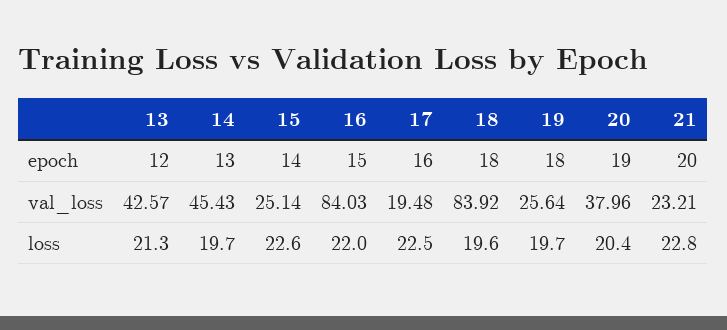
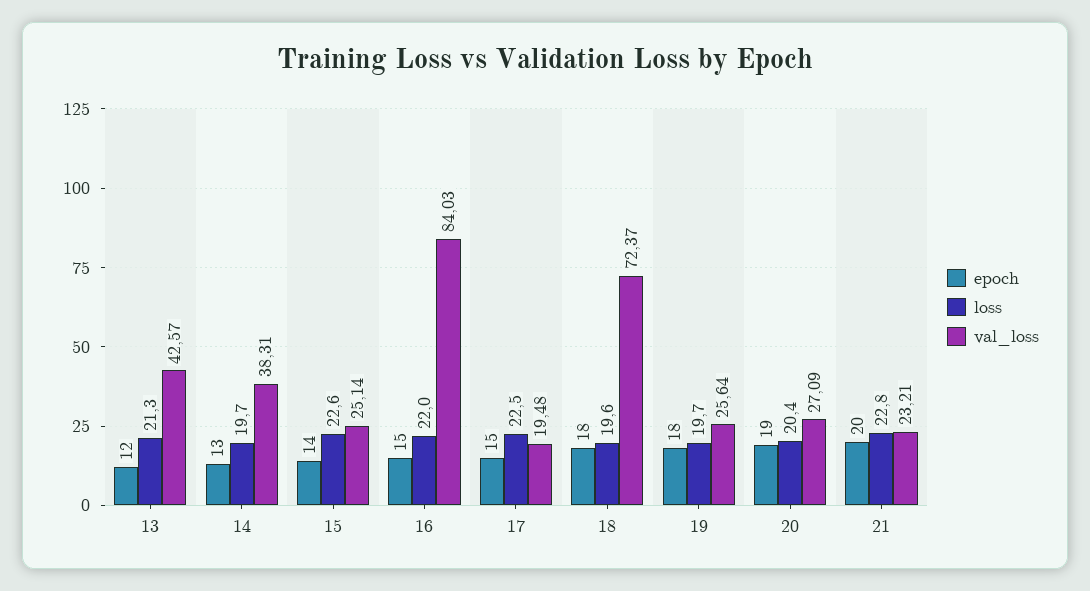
epoch, 17: 16 -> 15
val_loss, 14: 45.43 -> 38.31
val_loss, 18: 83.92 -> 72.37
val_loss, 20: 37.96 -> 27.09

